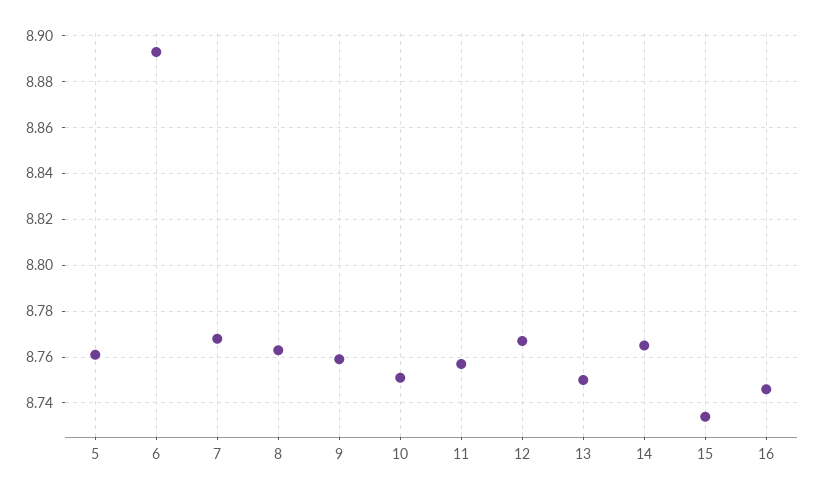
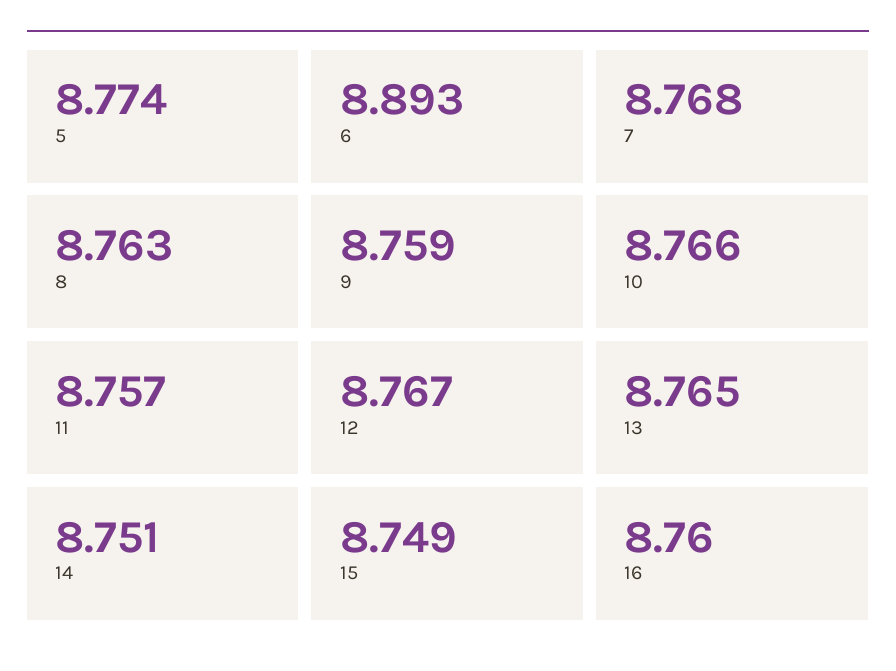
5: 8.76 -> 8.774
10: 8.75 -> 8.766
13: 8.75 -> 8.765
14: 8.765 -> 8.751
15: 8.735 -> 8.749
16: 8.745 -> 8.76

